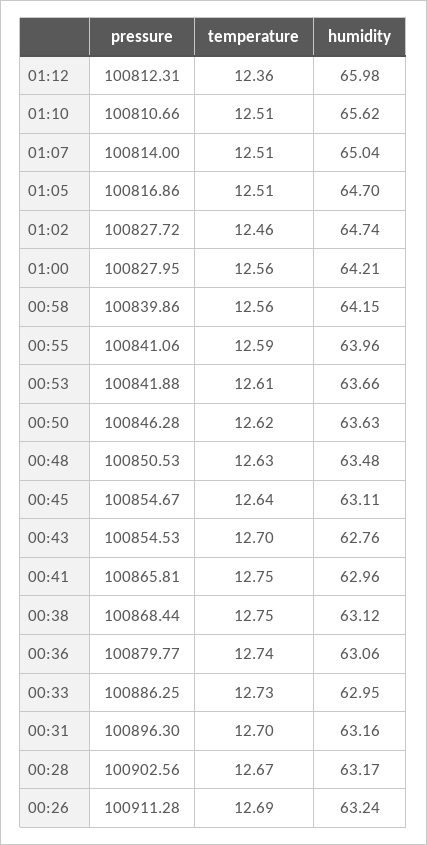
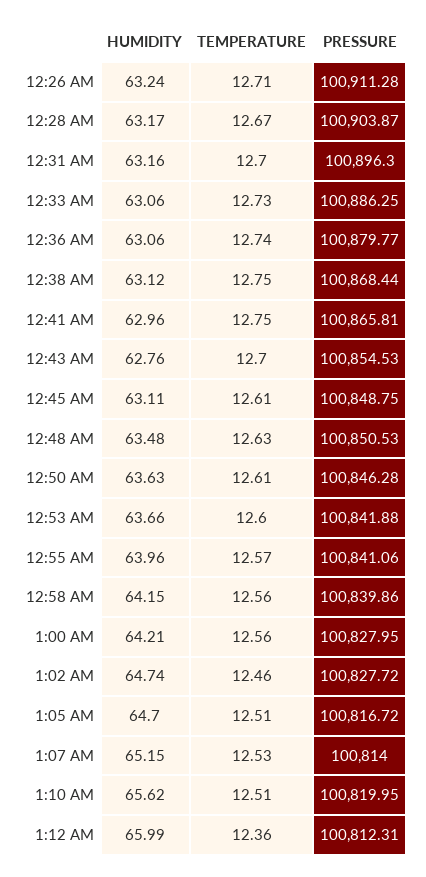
humidity, 01:12: 65.98 -> 65.99
pressure, 01:10: 100810.66 -> 100819.95
temperature, 01:07: 12.51 -> 12.53
humidity, 01:07: 65.04 -> 65.15
pressure, 01:05: 100816.86 -> 100816.72
temperature, 00:55: 12.59 -> 12.57
temperature, 00:53: 12.61 -> 12.6
temperature, 00:50: 12.62 -> 12.61
pressure, 00:45: 100854.67 -> 100848.75
temperature, 00:45: 12.64 -> 12.61
humidity, 00:33: 62.95 -> 63.06
pressure, 00:28: 100902.56 -> 100903.87
temperature, 00:26: 12.69 -> 12.71

